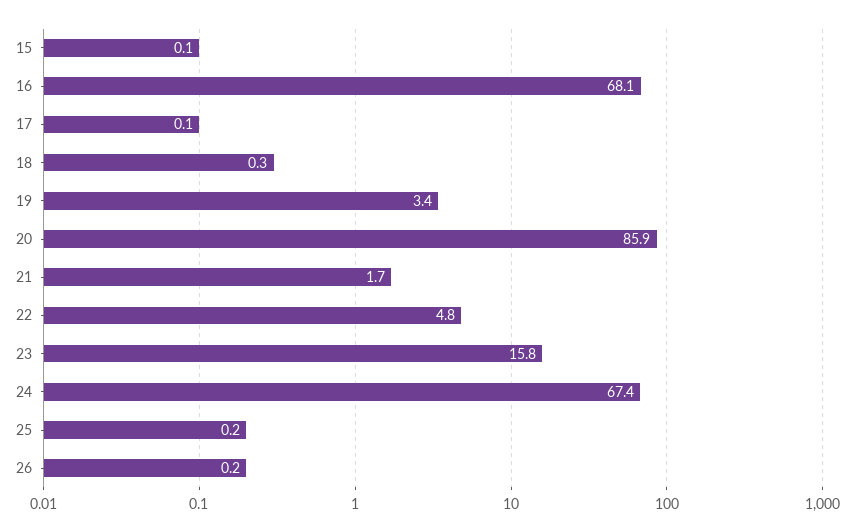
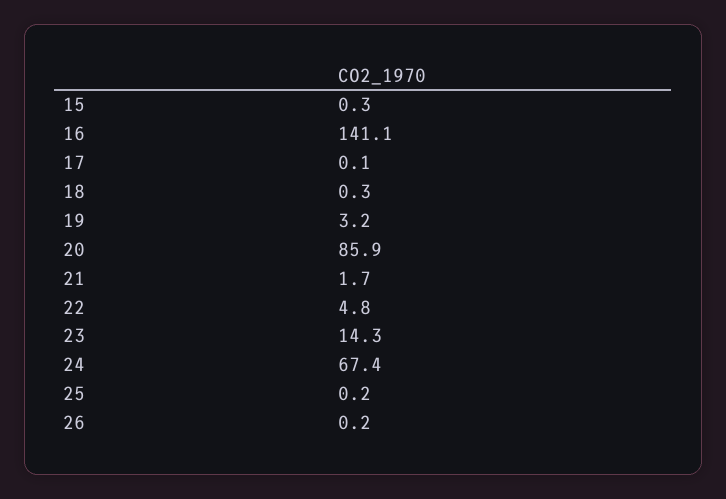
15: 0.1 -> 0.3
16: 68.1 -> 141.1
19: 3.4 -> 3.2
23: 15.8 -> 14.3

